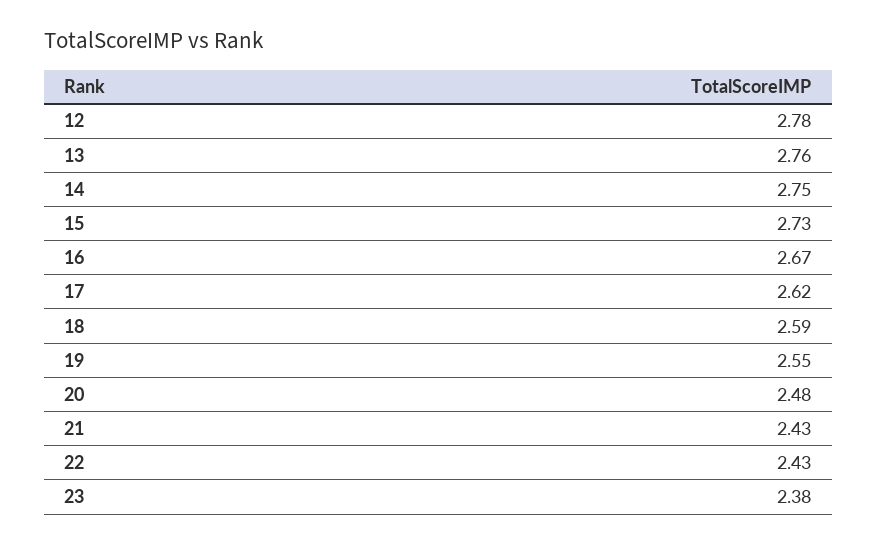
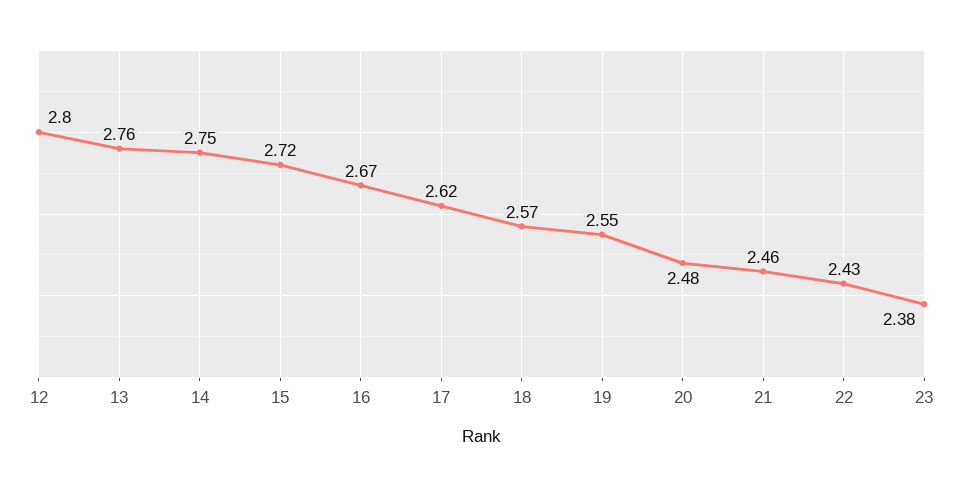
12: 2.78 -> 2.8
15: 2.73 -> 2.72
18: 2.59 -> 2.57
21: 2.43 -> 2.46

